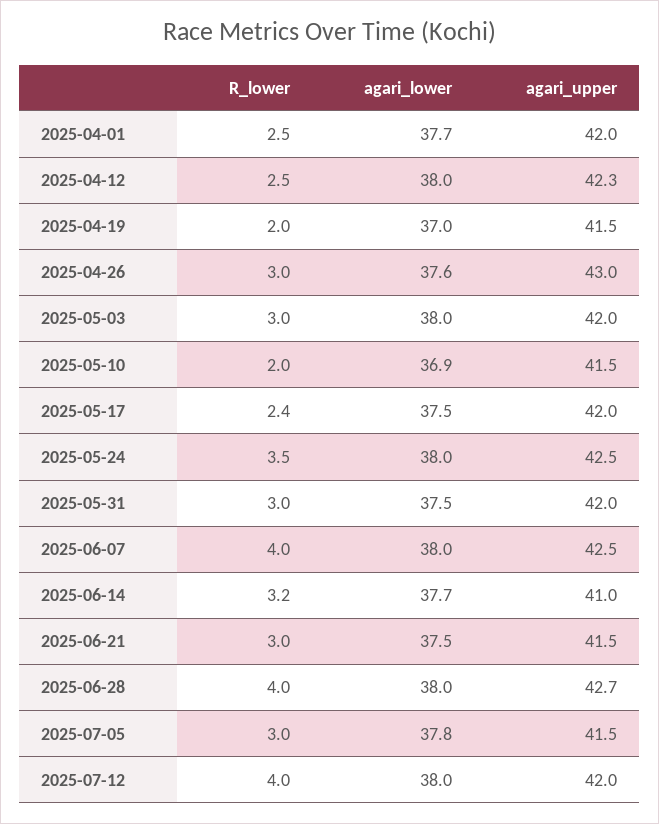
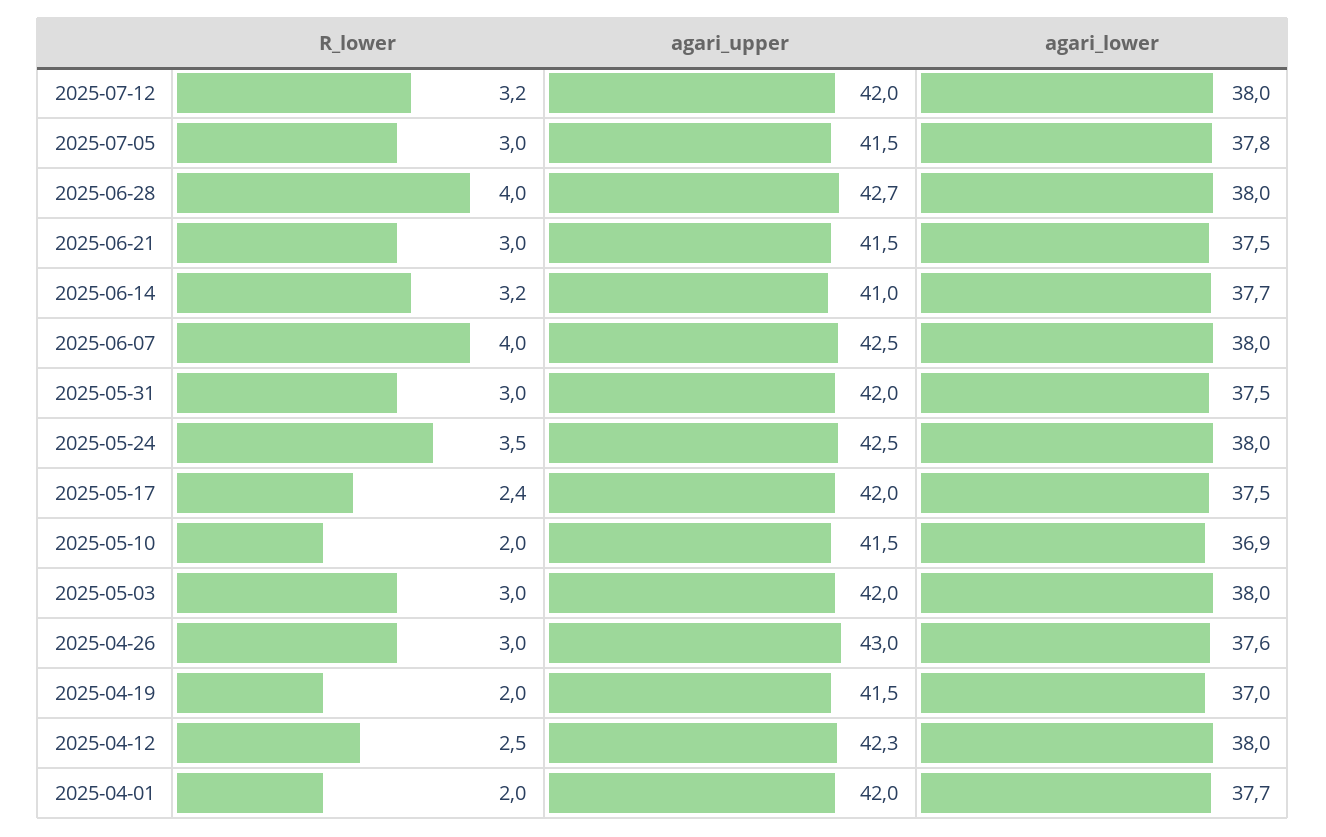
R_lower, 2025-04-01: 2.5 -> 2
R_lower, 2025-07-12: 4 -> 3.2

